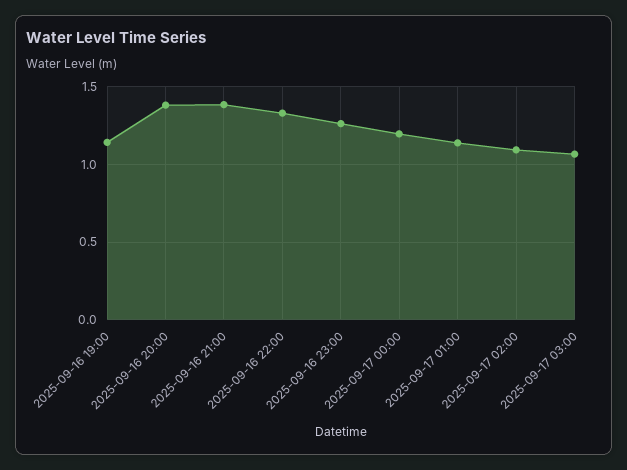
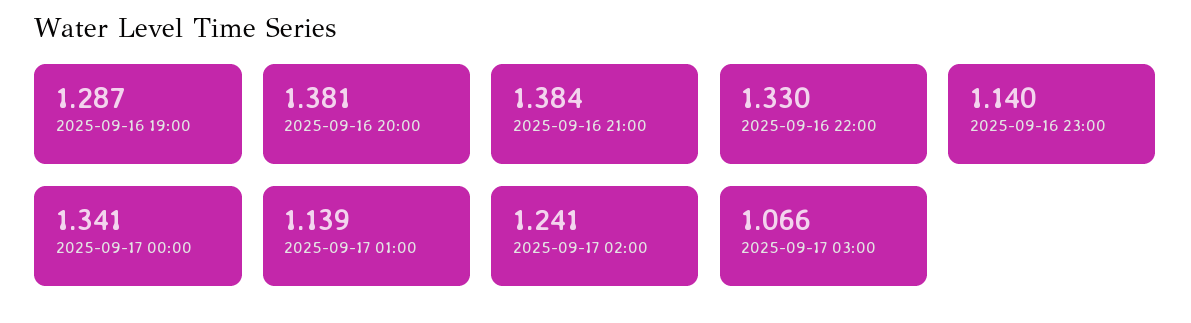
2025-09-16 19:00: 1.15 -> 1.287
2025-09-16 23:00: 1.25 -> 1.14
2025-09-17 00:00: 1.2 -> 1.341
2025-09-17 02:00: 1.1 -> 1.241

